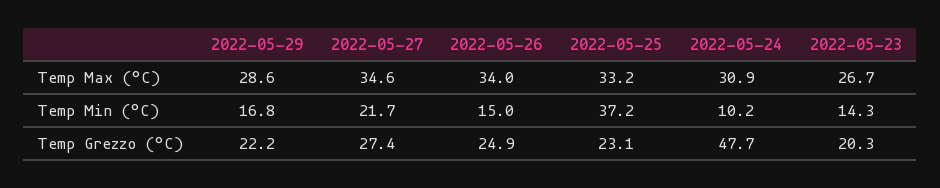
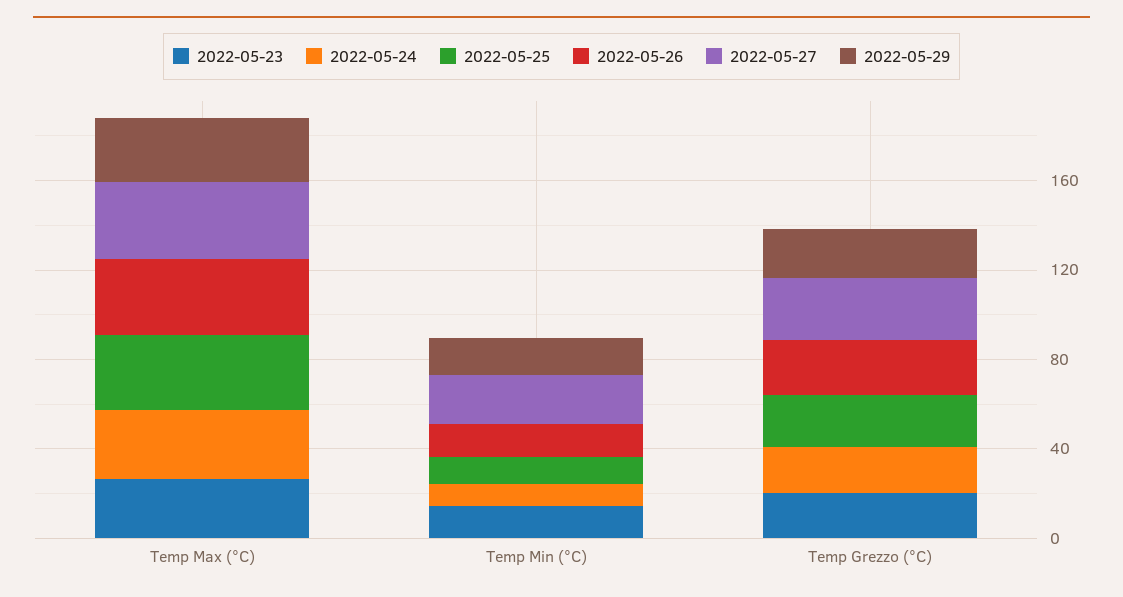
2022-05-25, Temp Min (°C): 37.2 -> 10
2022-05-24, Temp Grezzo (°C): 47.7 -> 20

